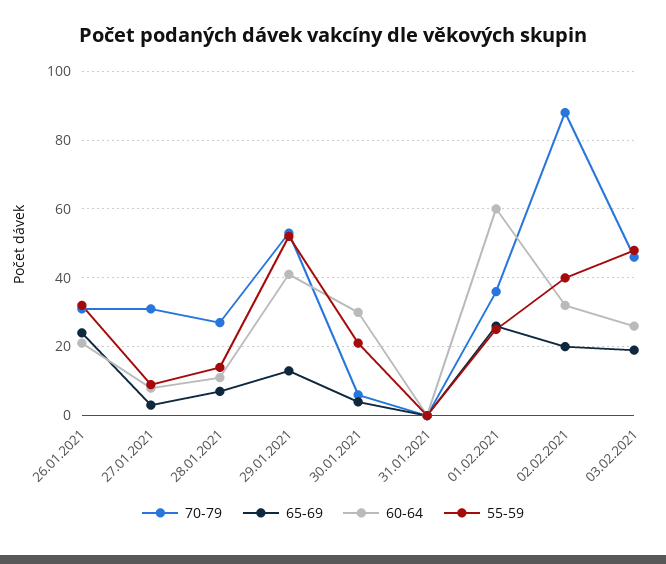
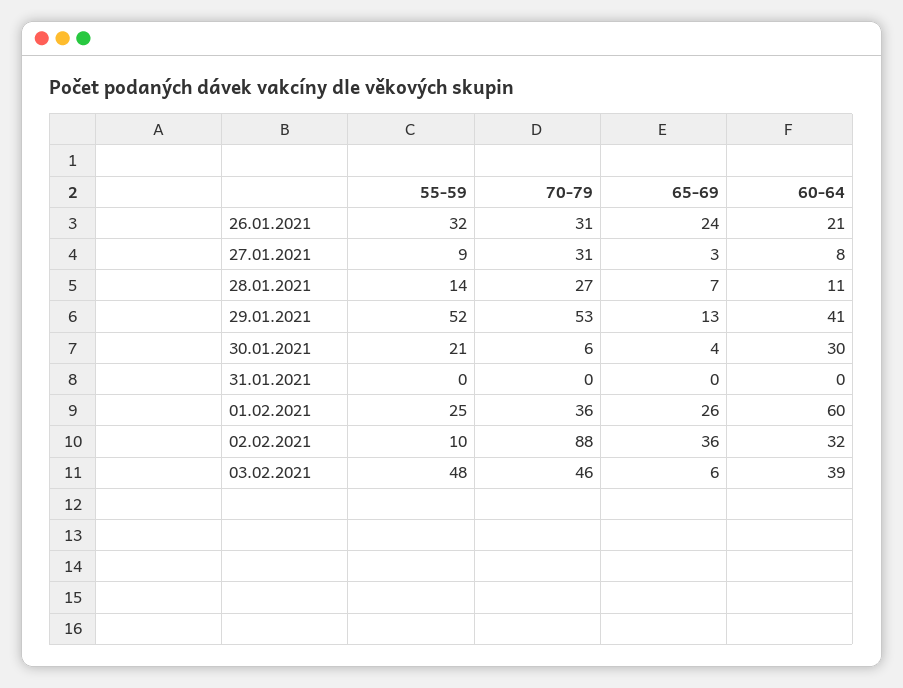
65-69, 02.02.2021: 20 -> 36
55-59, 02.02.2021: 40 -> 10
65-69, 03.02.2021: 20 -> 6
60-64, 03.02.2021: 25 -> 39

